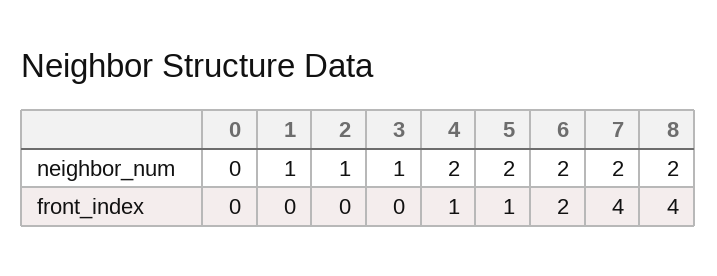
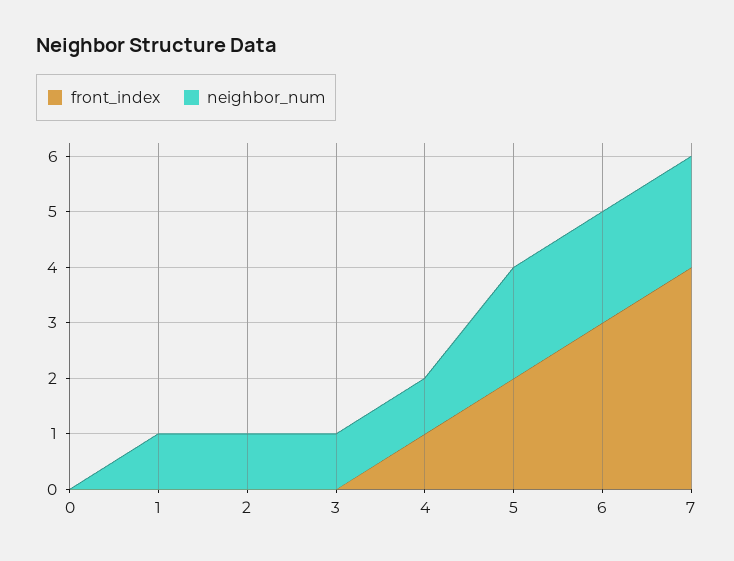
neighbor_num, 4: 2 -> 1
neighbor_num, 8: 2 -> none
front_index, 5: 1 -> 2
front_index, 6: 2 -> 3
front_index, 8: 4 -> none

